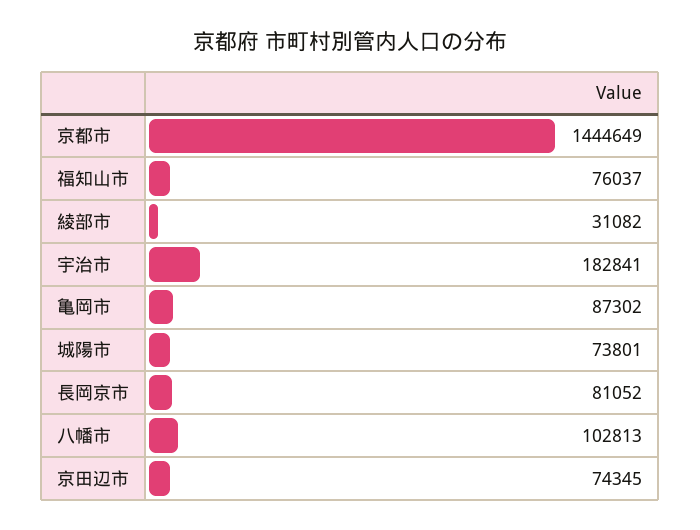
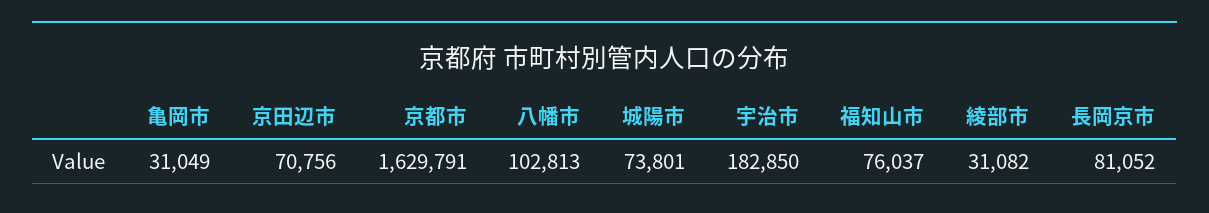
京都市: 1444649 -> 1629791
宇治市: 182841 -> 182850
亀岡市: 87302 -> 31049
京田辺市: 74345 -> 70756

